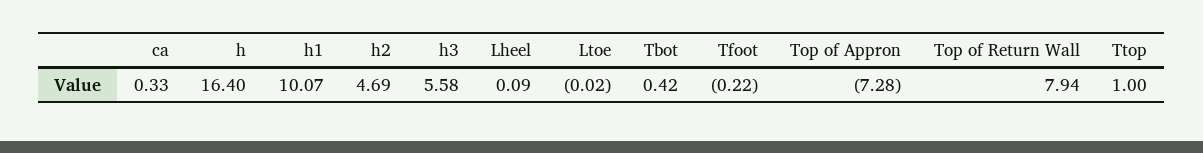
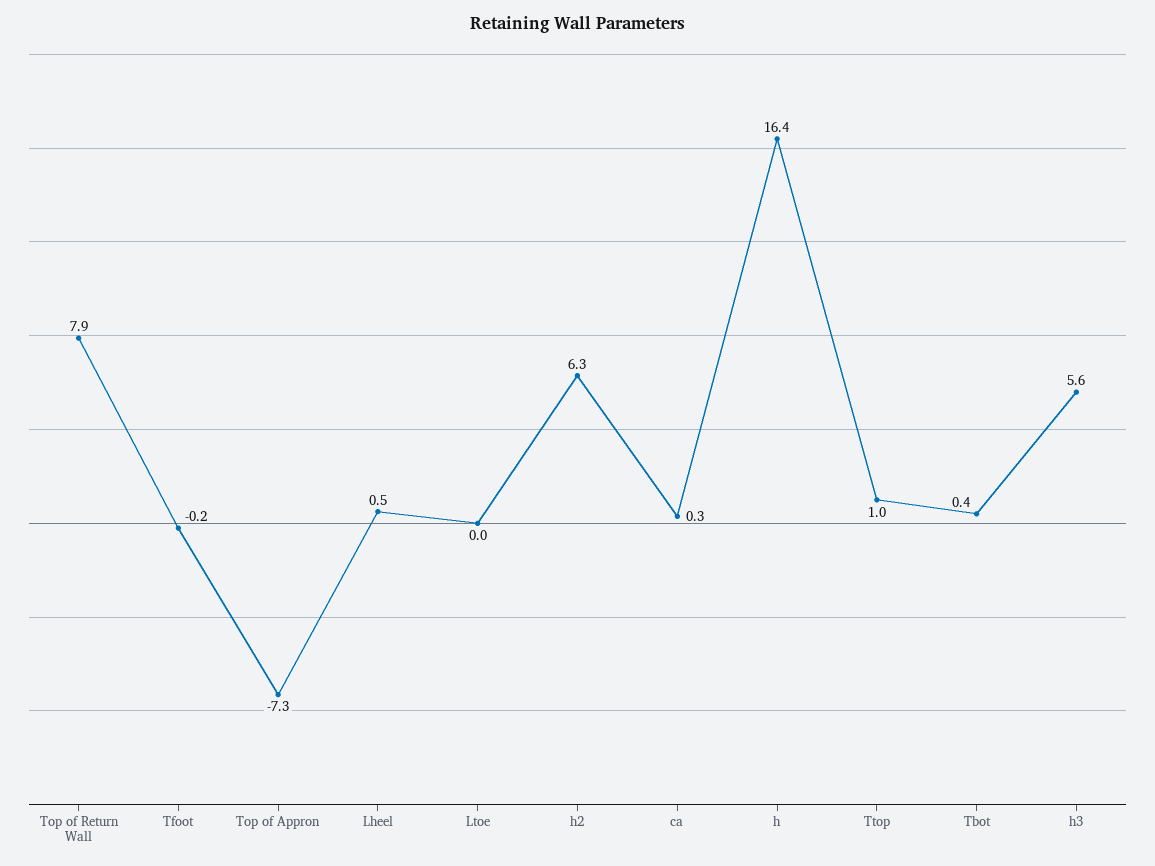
h1: 10.07 -> none
h2: 4.69 -> 6.3
Lheel: 0.09 -> 0.5

